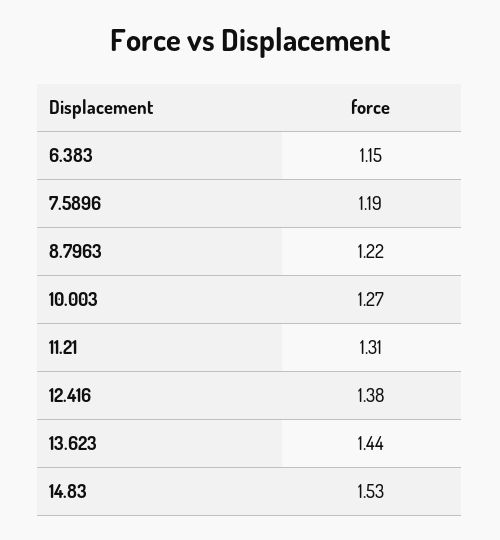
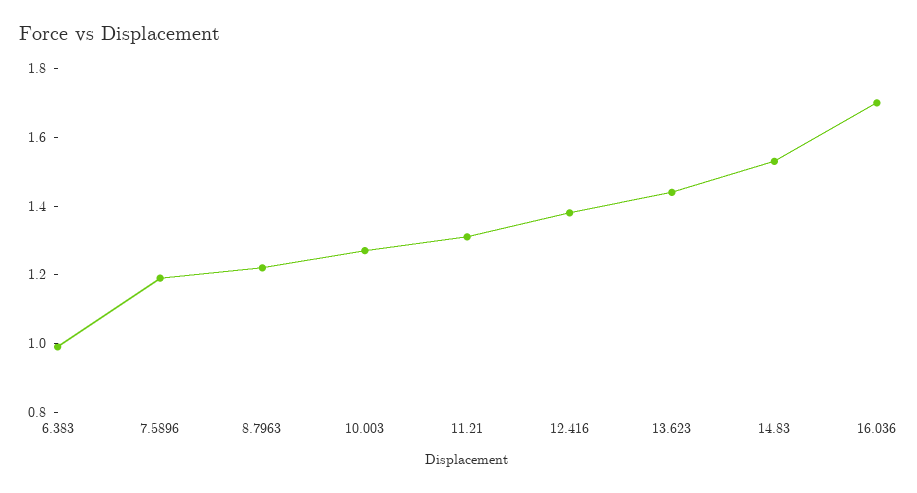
6.383: 1.15 -> 1
16.036: none -> 1.7

